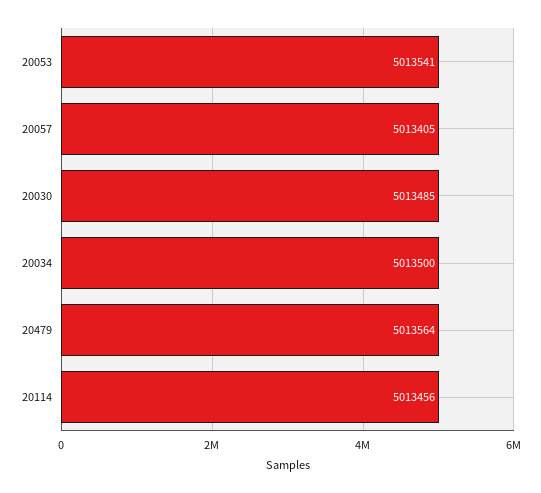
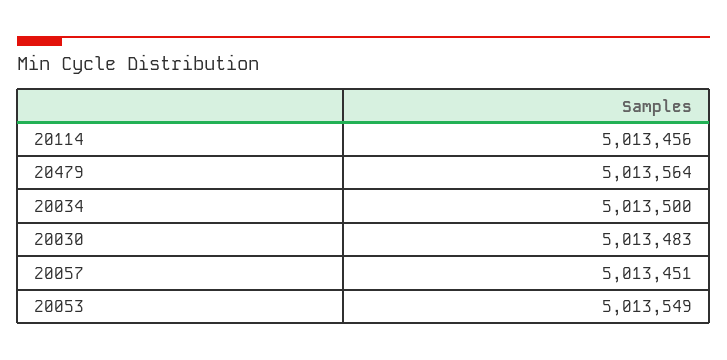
20053: 5013541 -> 5013549
20057: 5013405 -> 5013451
20030: 5013485 -> 5013483

